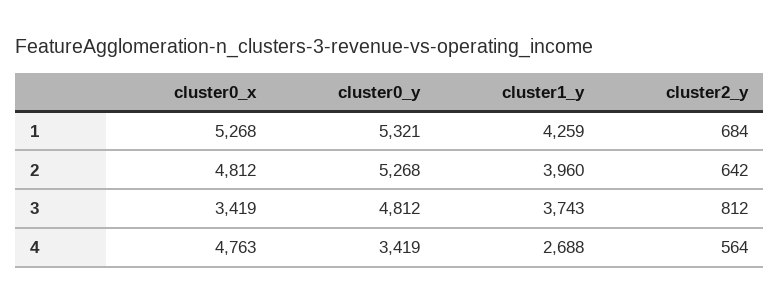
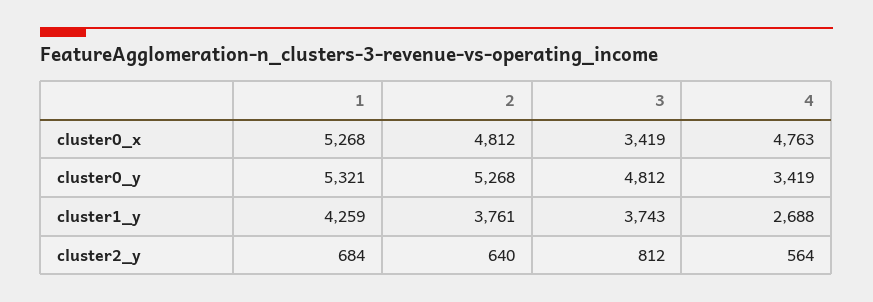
cluster1_y, 2: 3960 -> 3761
cluster2_y, 2: 642 -> 640

